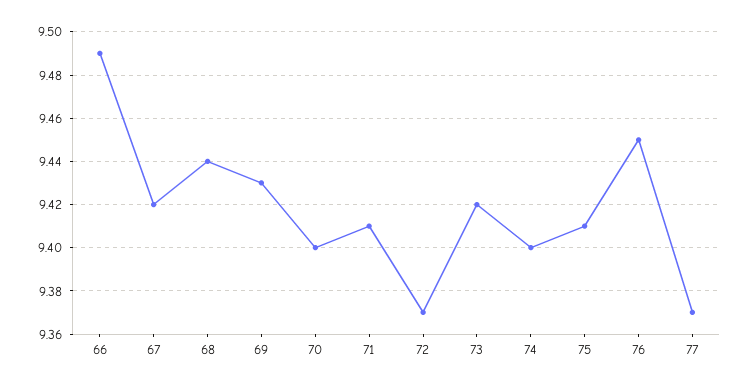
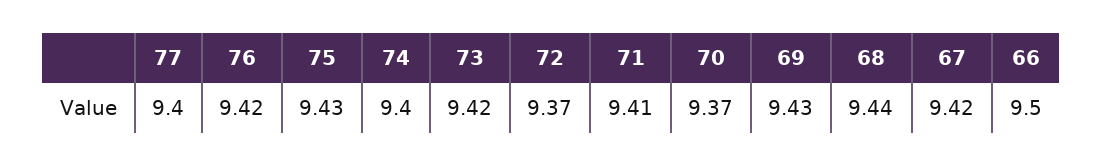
66: 9.49 -> 9.5
70: 9.4 -> 9.37
75: 9.41 -> 9.43
76: 9.45 -> 9.42
77: 9.37 -> 9.4

